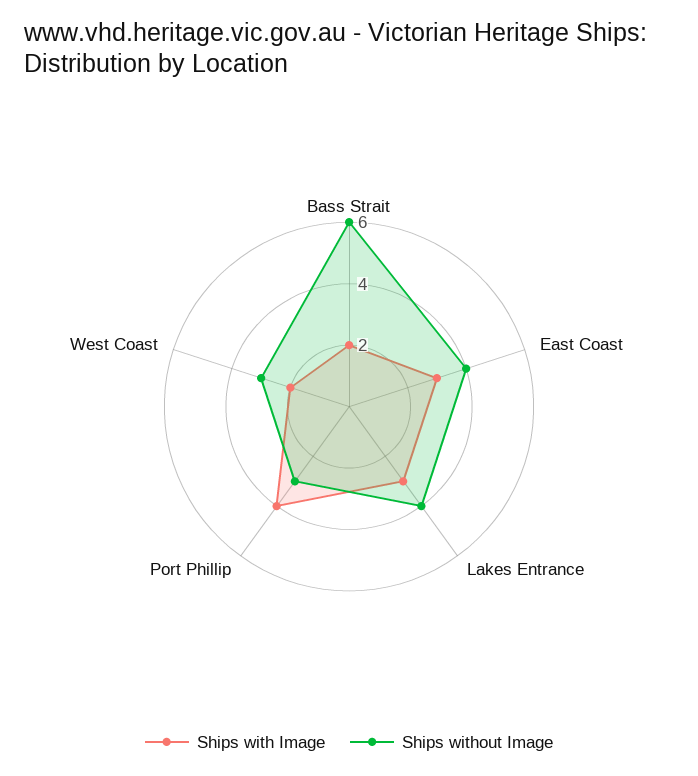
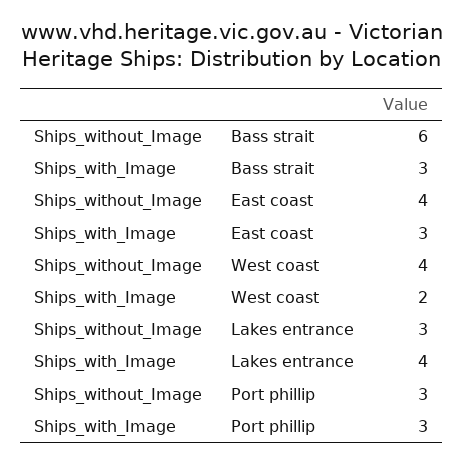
Ships with Image, Bass Strait: 2 -> 3
Ships with Image, Lakes Entrance: 3 -> 4
Ships without Image, Lakes Entrance: 4 -> 3
Ships with Image, Port Phillip: 4 -> 3
Ships without Image, West Coast: 3 -> 4

